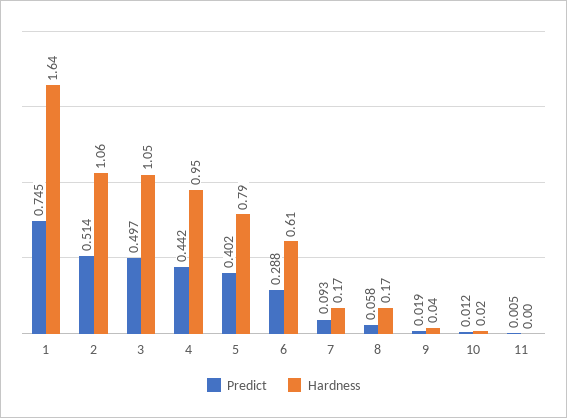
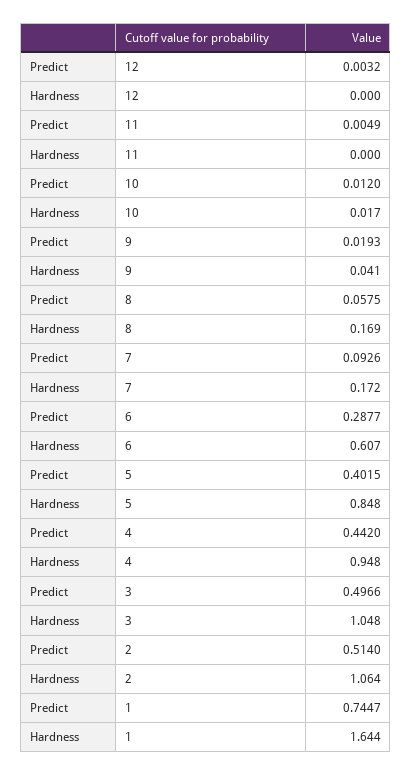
Hardness, 5: 0.79 -> 0.848
Predict, 12: none -> 0.0032
Hardness, 12: none -> 0

